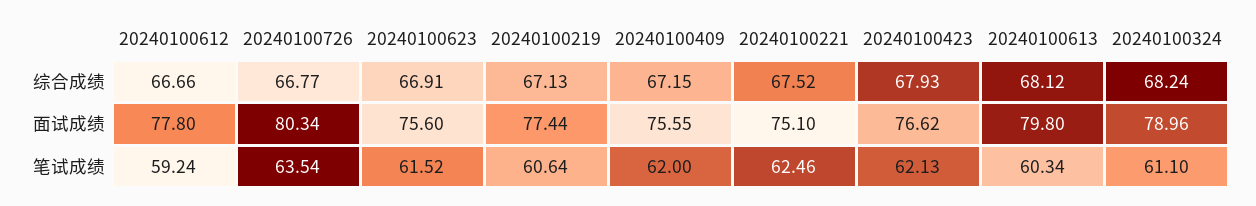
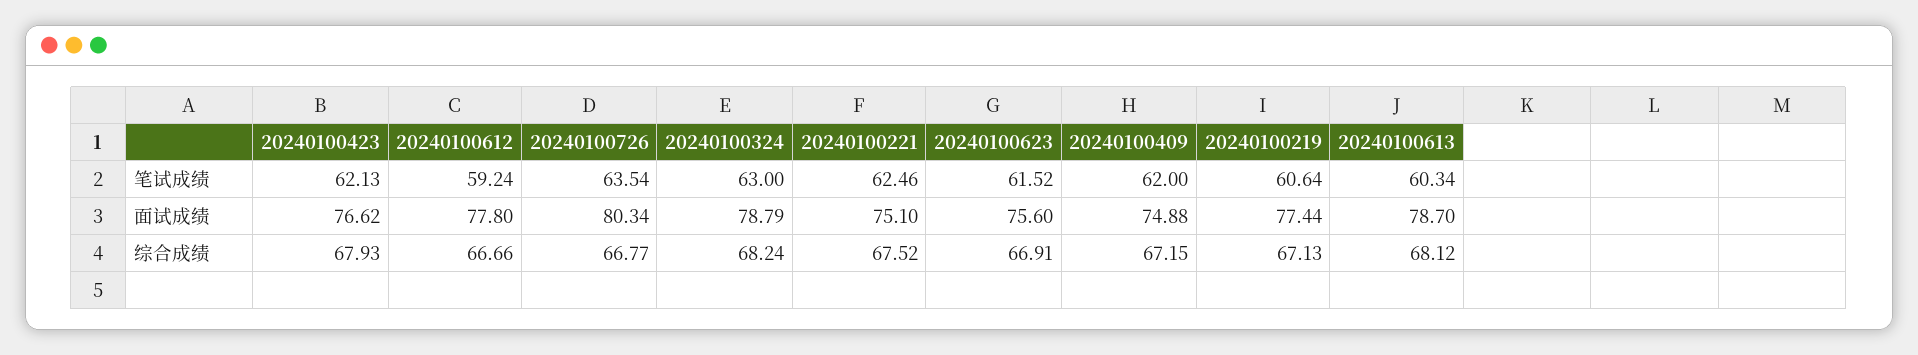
20240100409, 面试成绩: 75.55 -> 74.88
20240100613, 面试成绩: 79.8 -> 78.7
20240100324, 面试成绩: 78.96 -> 78.79
20240100324, 笔试成绩: 61.1 -> 63

